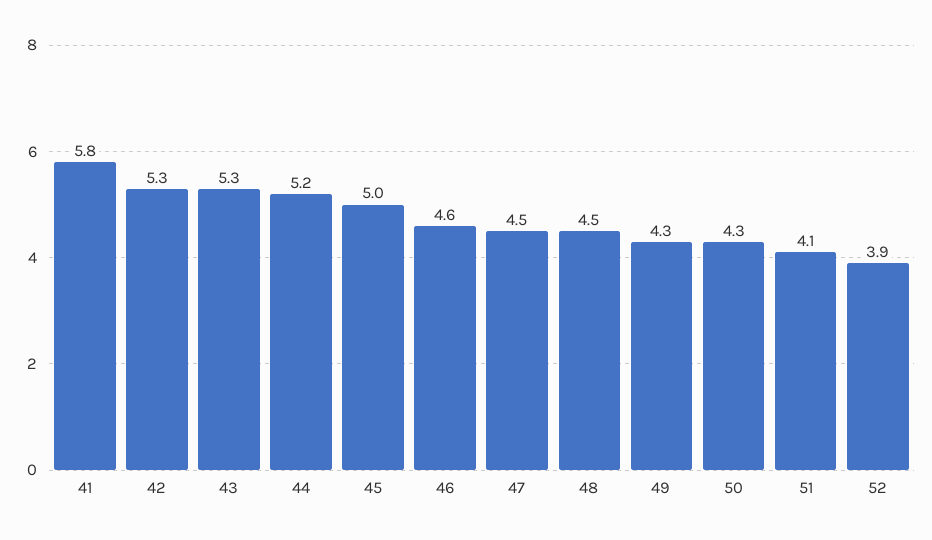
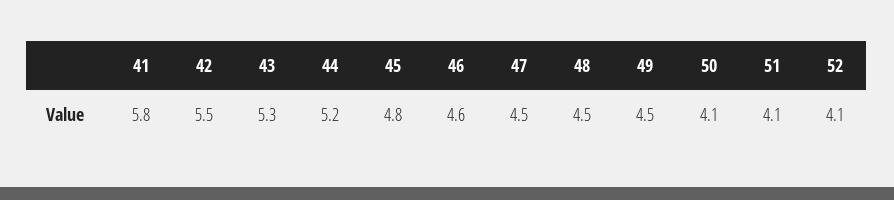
42: 5.3 -> 5.5
45: 5 -> 4.8
49: 4.3 -> 4.5
50: 4.3 -> 4.1
52: 3.9 -> 4.1

